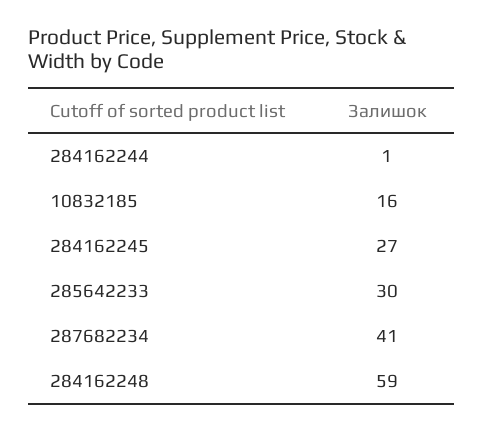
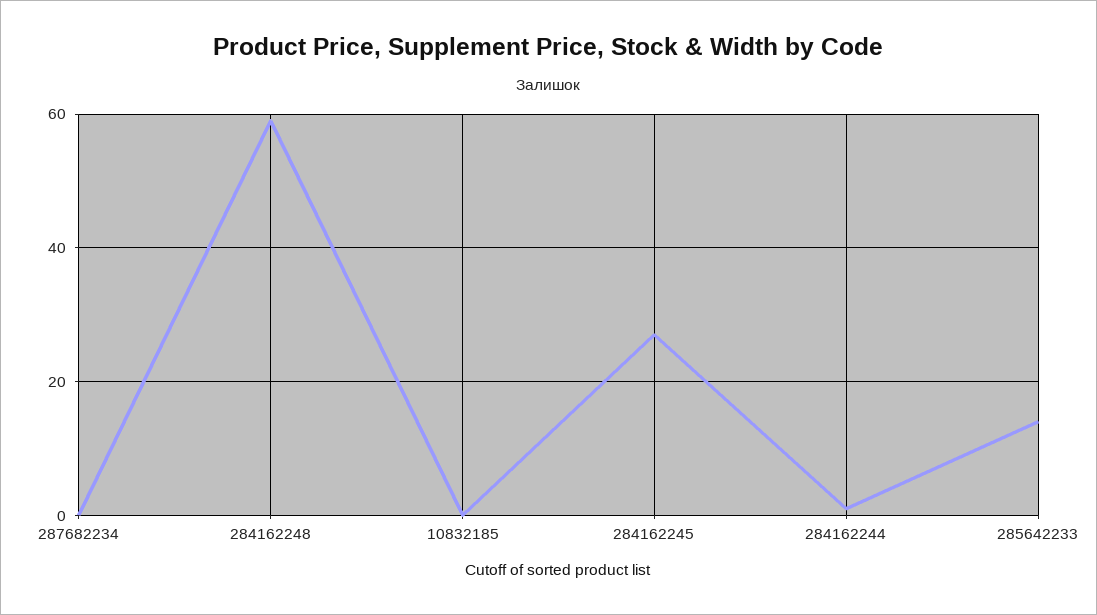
10832185: 16 -> 0
285642233: 30 -> 15
287682234: 41 -> 0

